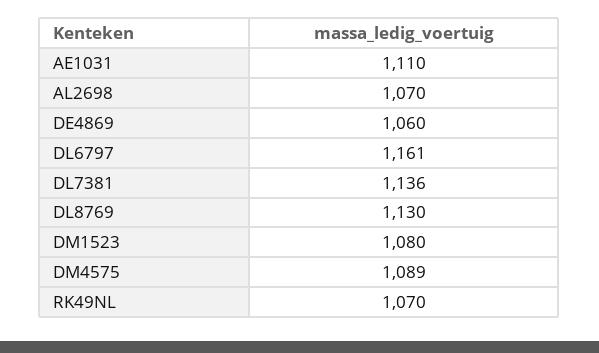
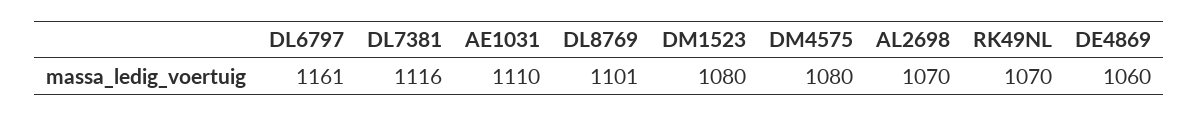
DL7381: 1136 -> 1116
DL8769: 1130 -> 1101
DM4575: 1089 -> 1080

